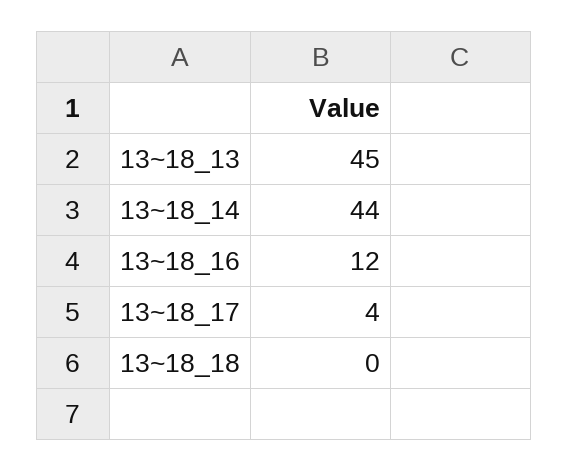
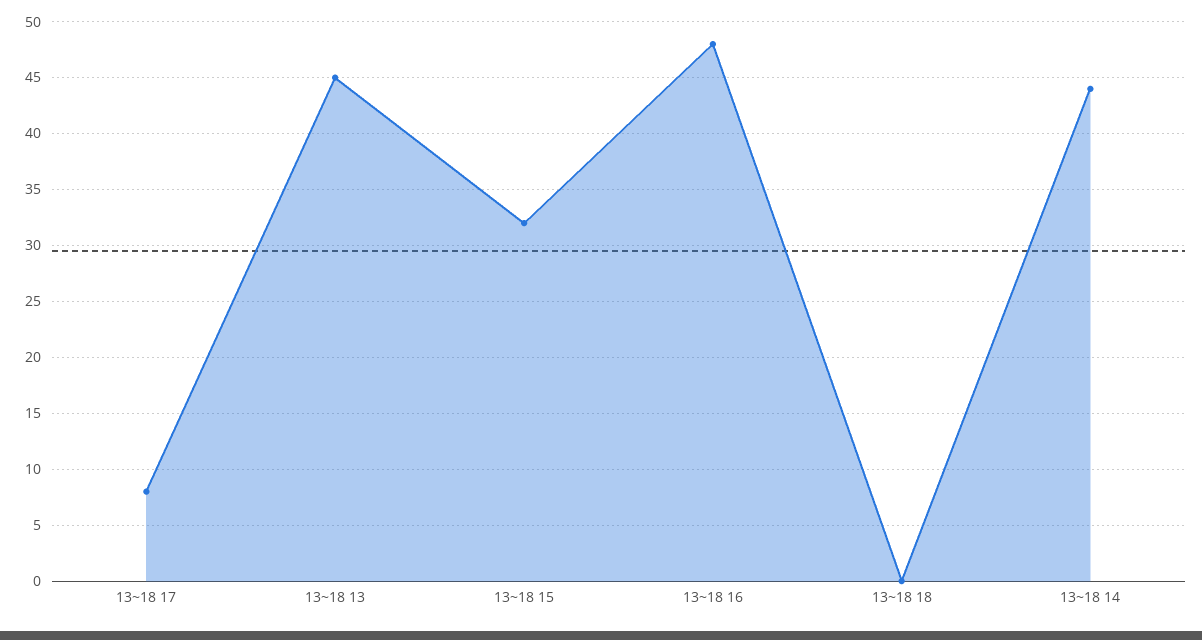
13~18_16: 12 -> 48
13~18_17: 4 -> 8
13~18 15: none -> 32

